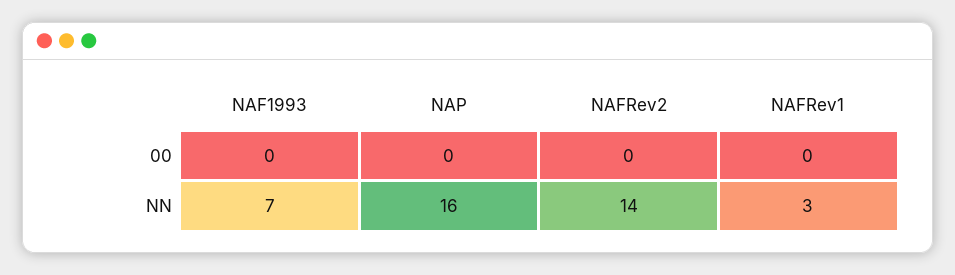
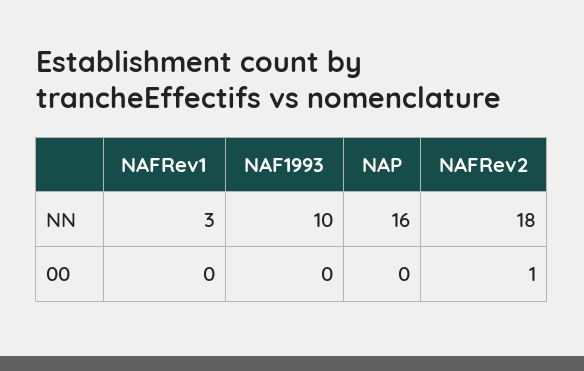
NAFRev2, 00: 0 -> 1
NAF1993, NN: 7 -> 10
NAFRev2, NN: 14 -> 18

